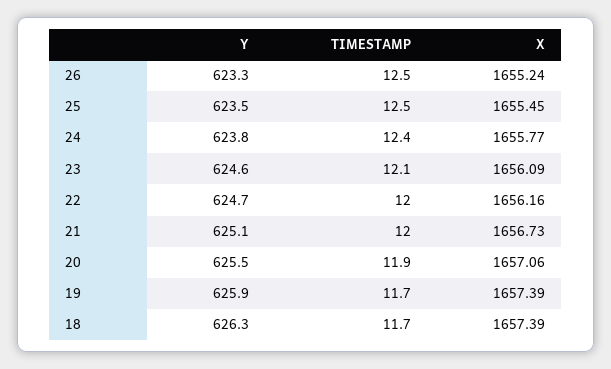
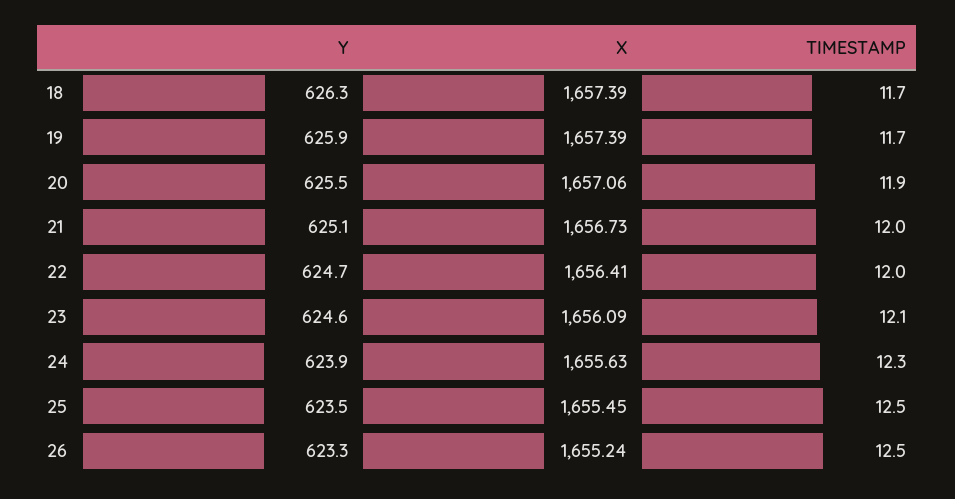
Y, 24: 623.8 -> 623.9
TIMESTAMP, 24: 12.4 -> 12.3
X, 24: 1655.77 -> 1655.63
X, 22: 1656.16 -> 1656.41

